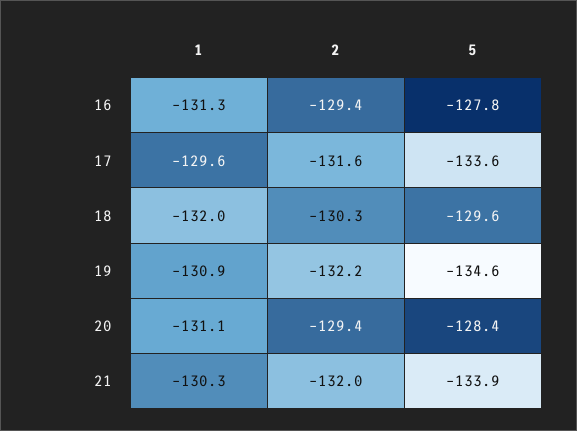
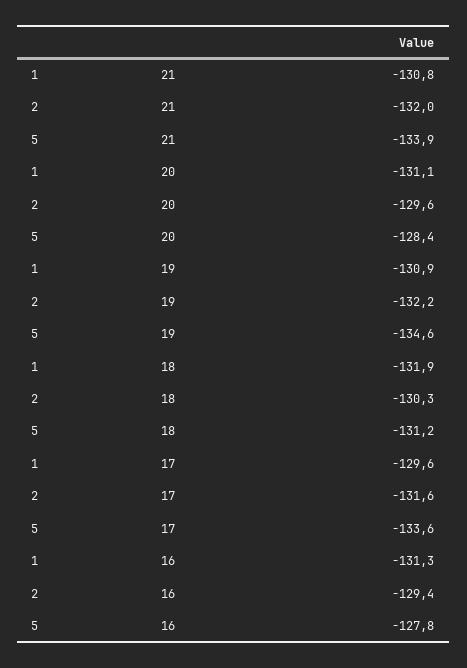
1, 18: -132 -> -131.9
5, 18: -129.6 -> -131.2
2, 20: -129.4 -> -129.6
1, 21: -130.3 -> -130.8

